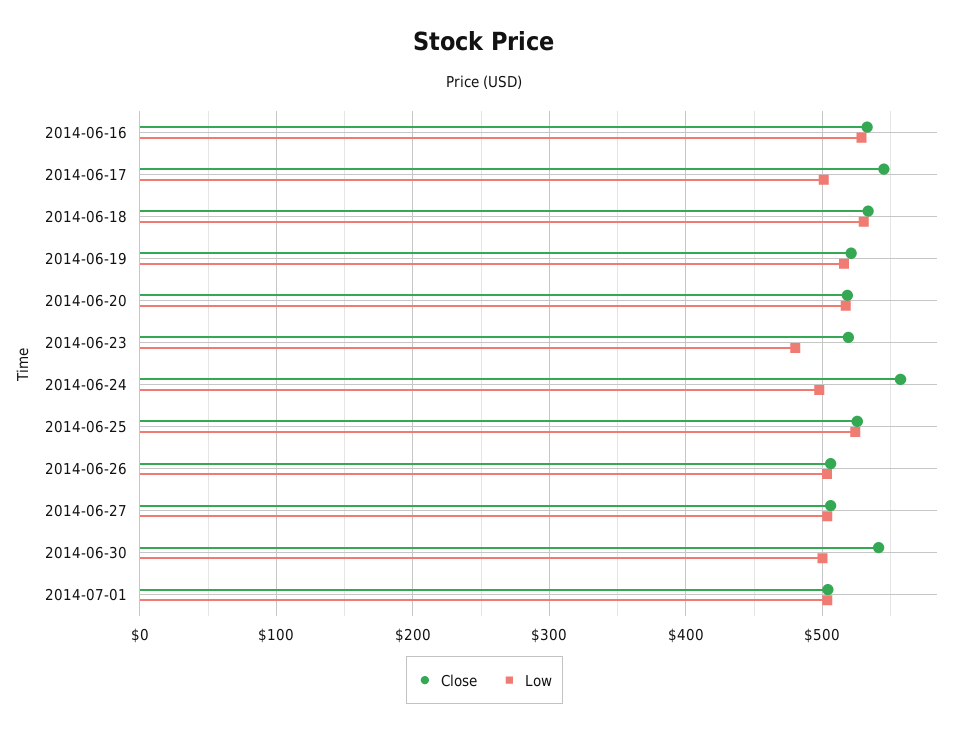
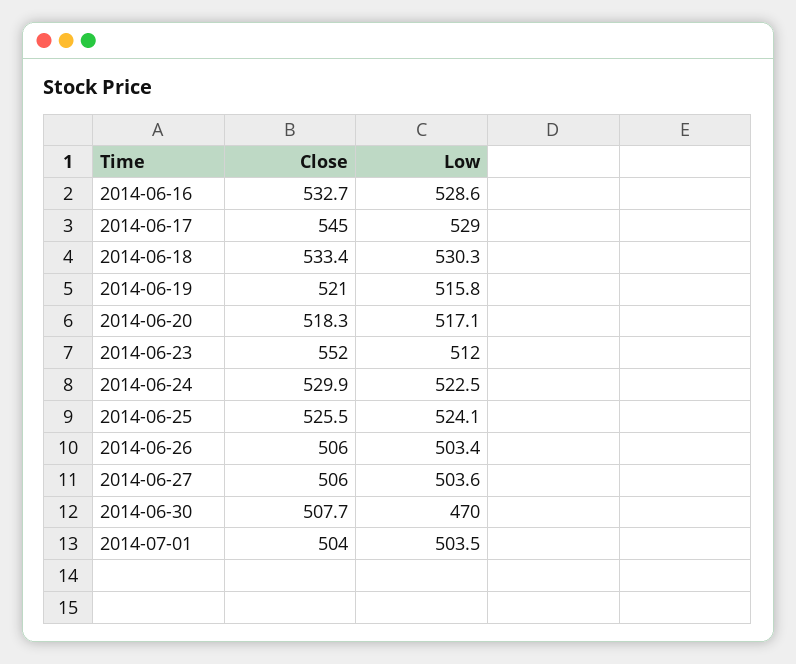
Low, 2014-06-17: 500 -> 529
Close, 2014-06-23: 520 -> 552
Low, 2014-06-23: 480 -> 512
Close, 2014-06-24: 560 -> 529.9
Low, 2014-06-24: 500 -> 522.5
Close, 2014-06-30: 540 -> 507.7
Low, 2014-06-30: 500 -> 470

